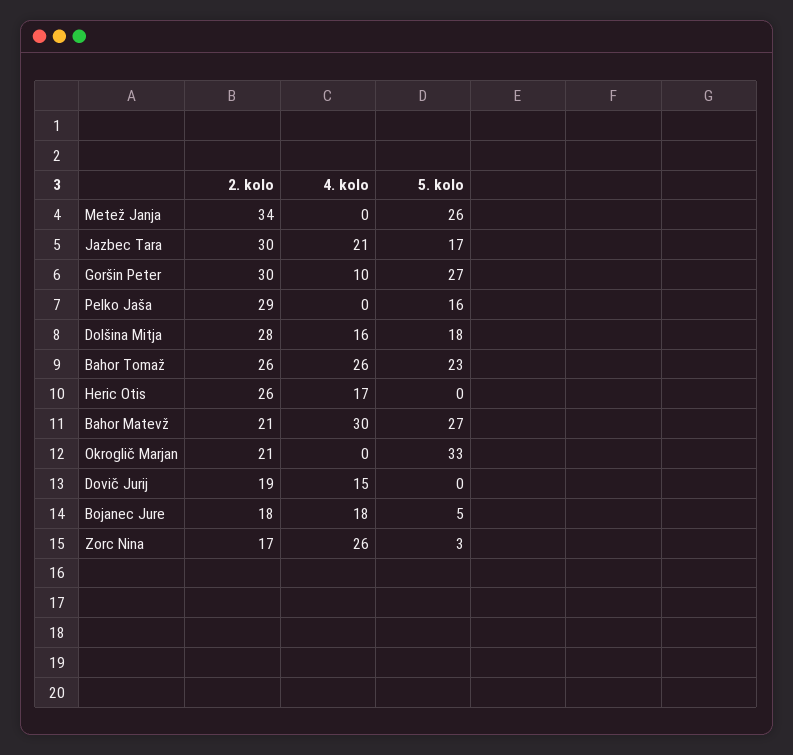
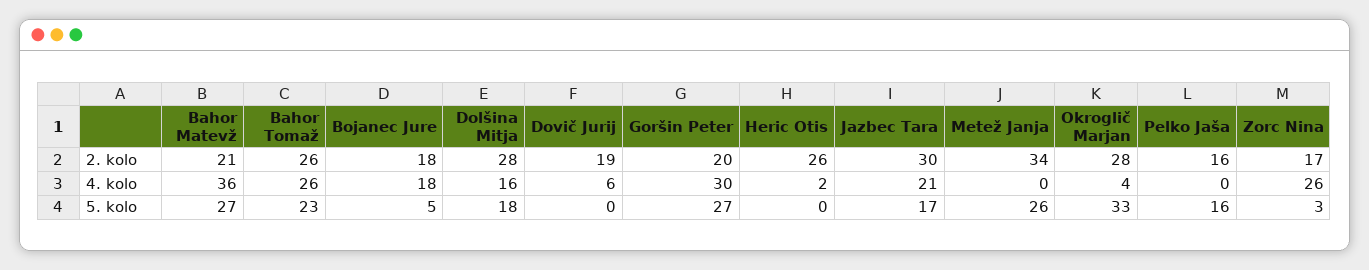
2. kolo, Goršin Peter: 30 -> 20
4. kolo, Goršin Peter: 10 -> 30
2. kolo, Pelko Jaša: 29 -> 16
4. kolo, Heric Otis: 17 -> 2
4. kolo, Bahor Matevž: 30 -> 36
2. kolo, Okroglič Marjan: 21 -> 28
4. kolo, Okroglič Marjan: 0 -> 4
4. kolo, Dovič Jurij: 15 -> 6

